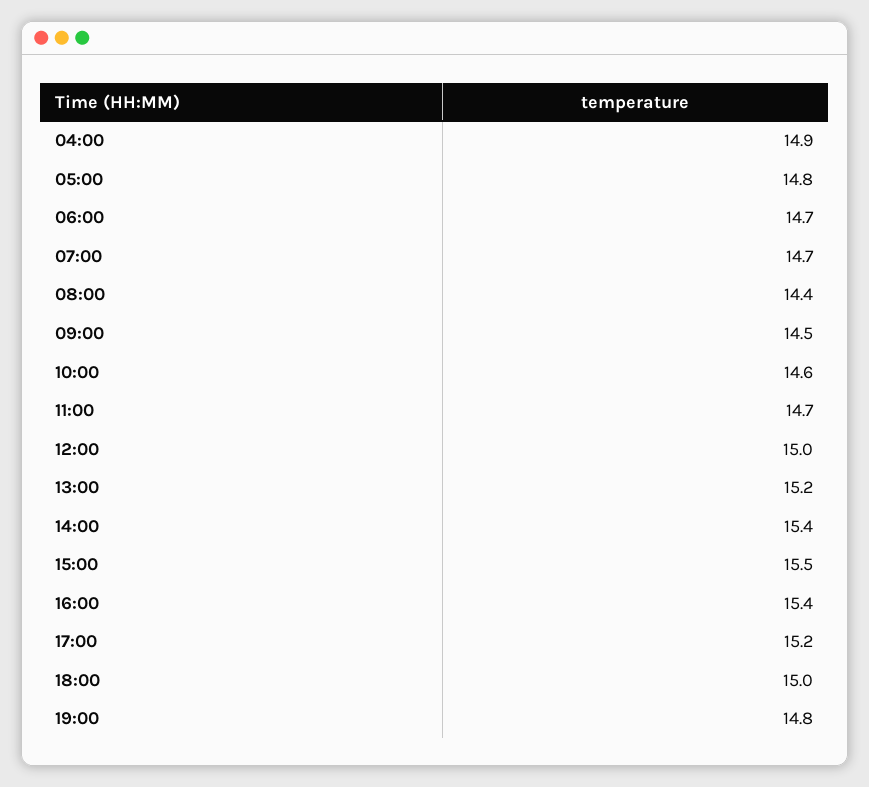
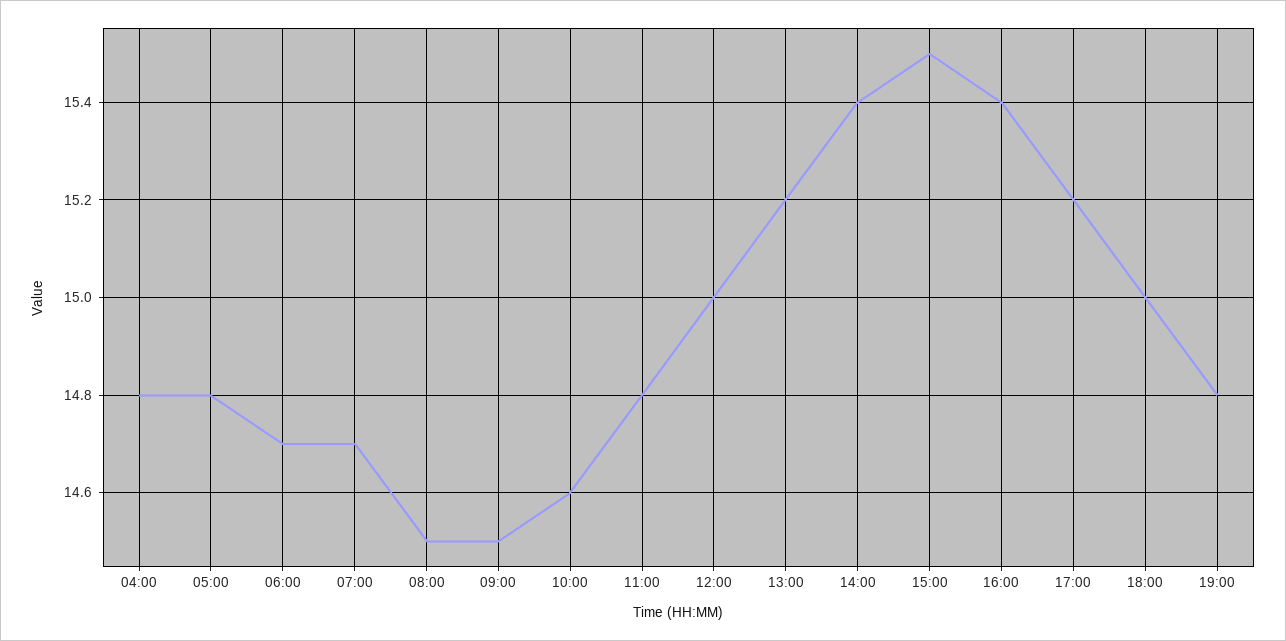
04:00: 14.9 -> 14.8
08:00: 14.4 -> 14.5
11:00: 14.7 -> 14.8

